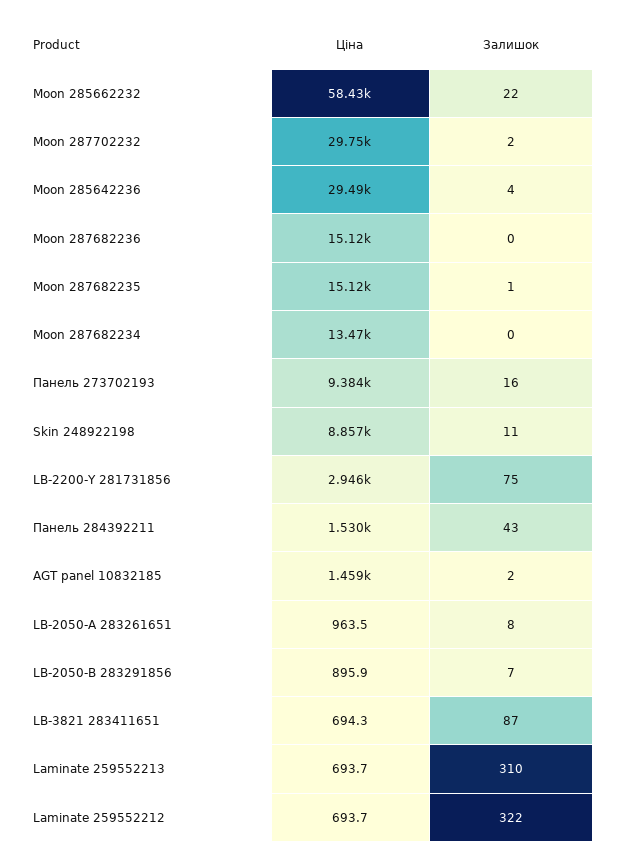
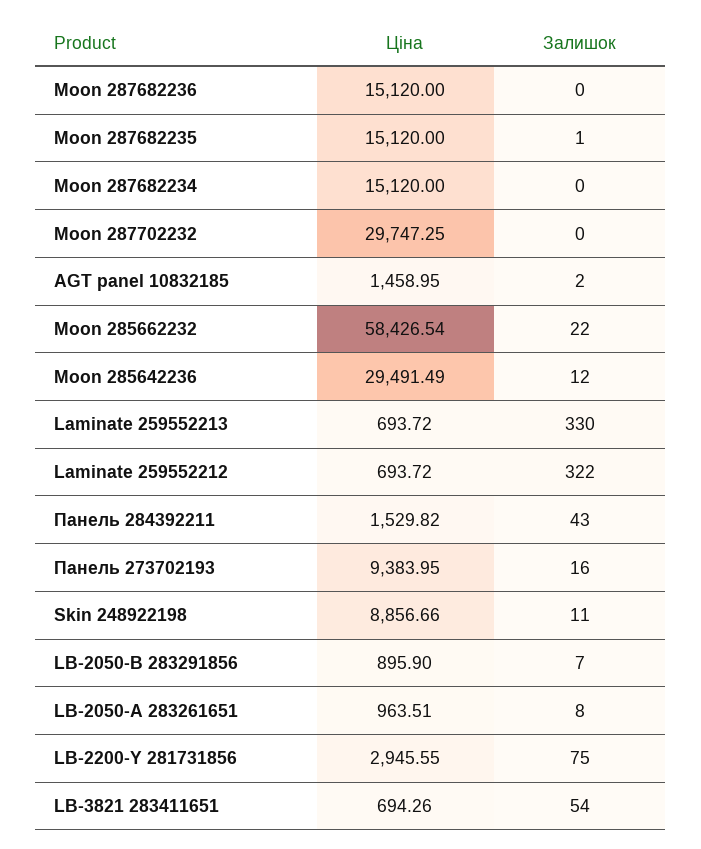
Залишок, Moon 287702232: 2 -> 0
Залишок, Moon 285642236: 4 -> 12
Ціна, Moon 287682234: 13470 -> 15120
Залишок, LB-3821 283411651: 87 -> 54
Залишок, Laminate 259552213: 310 -> 330

